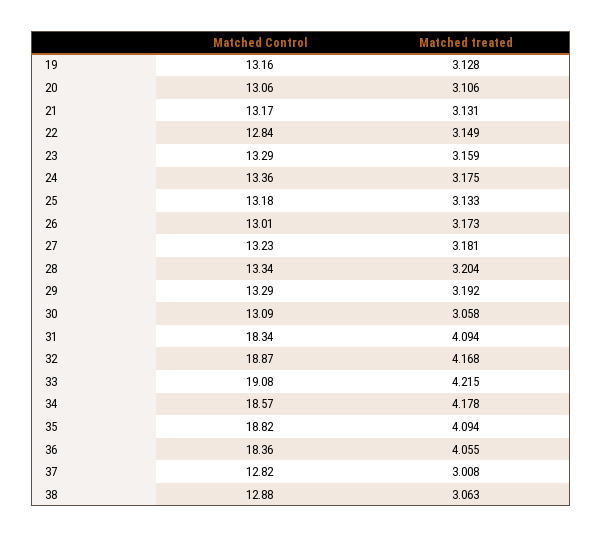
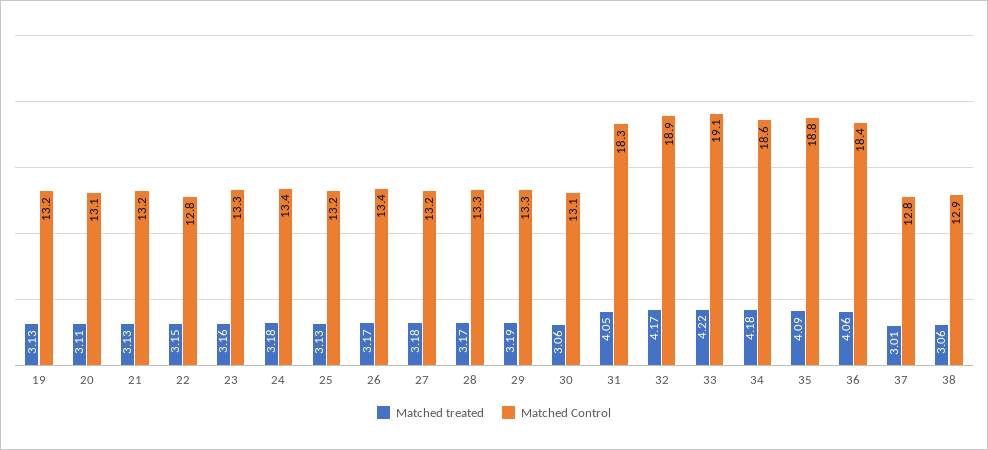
Matched Control, 26: 13.01 -> 13.4
Matched treated, 28: 3.204 -> 3.17
Matched treated, 31: 4.094 -> 4.05

